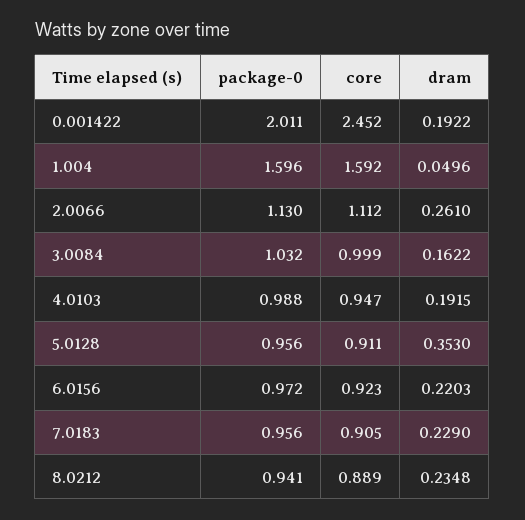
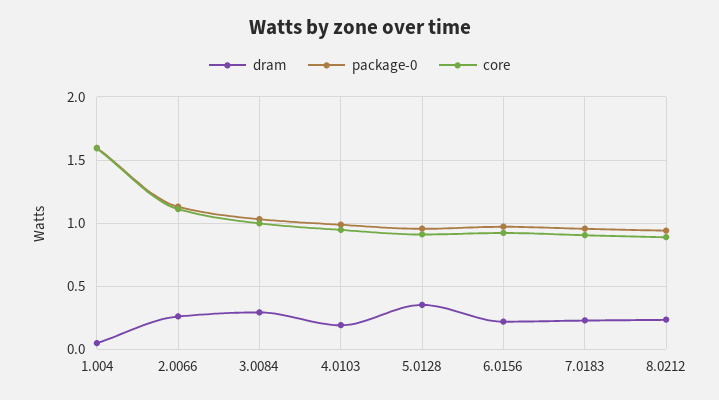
package-0, 0.001422: 2.011 -> none
core, 0.001422: 2.452 -> none
dram, 0.001422: 0.1922 -> none
dram, 3.0084: 0.1622 -> 0.3

